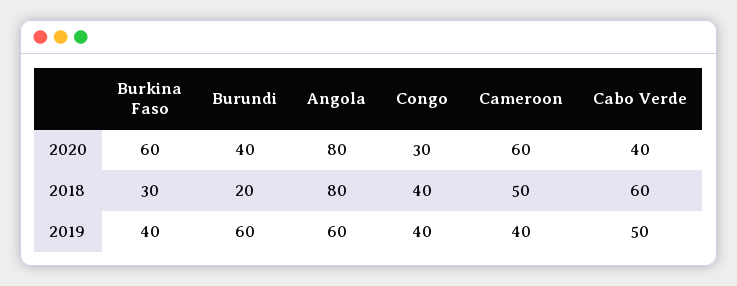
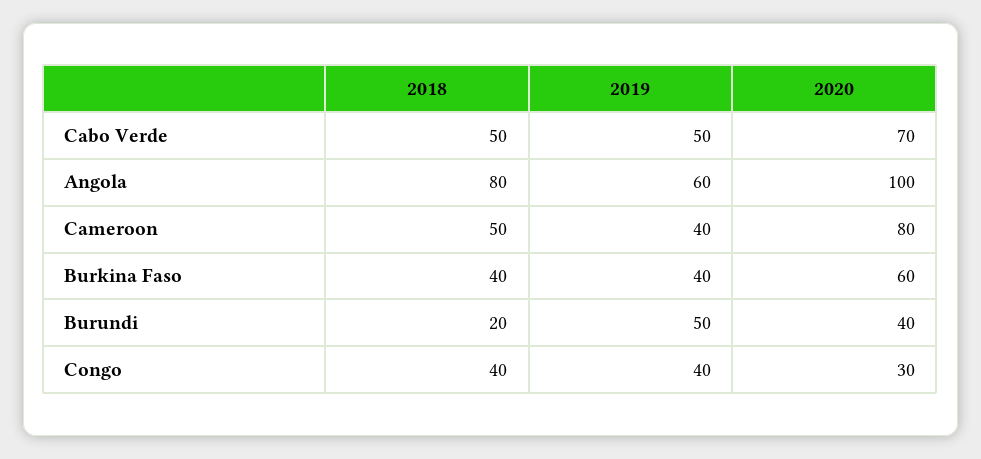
Angola, 2020: 80 -> 100
Cameroon, 2020: 60 -> 80
Cabo Verde, 2020: 40 -> 70
Burkina Faso, 2018: 30 -> 40
Cabo Verde, 2018: 60 -> 50
Burundi, 2019: 60 -> 50

